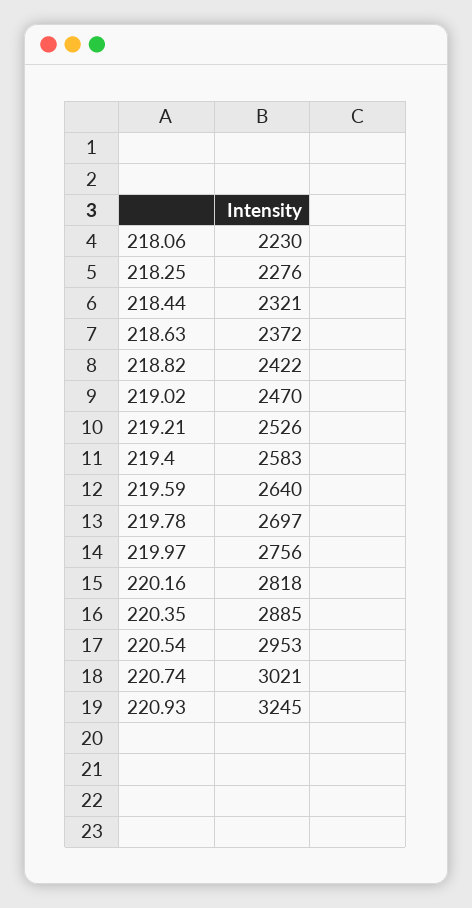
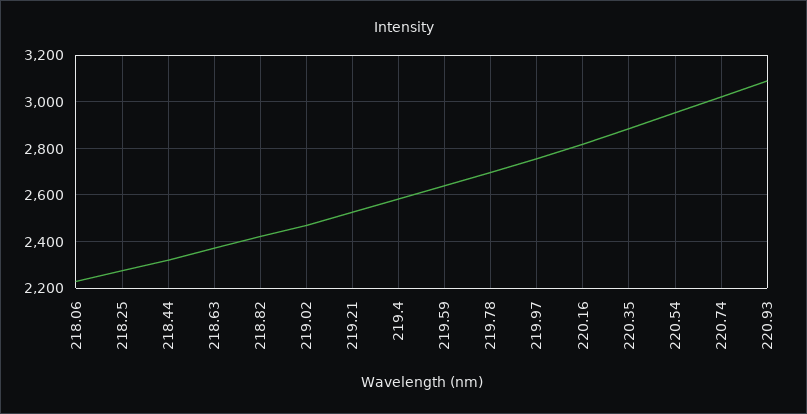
220.93: 3245 -> 3100

